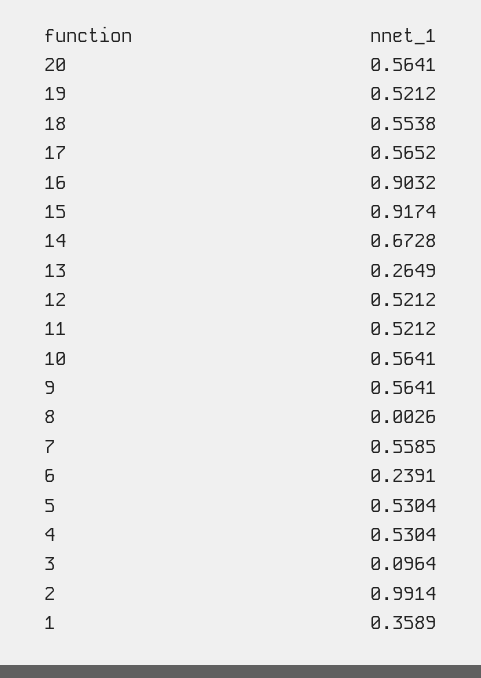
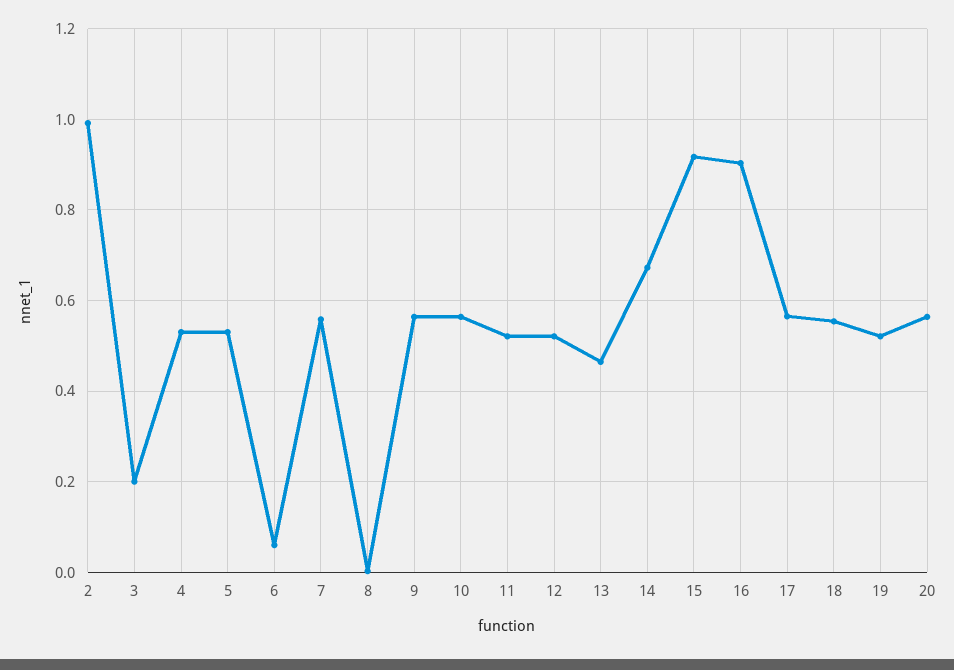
13: 0.2649 -> 0.46
6: 0.2391 -> 0.06
3: 0.0964 -> 0.2
1: 0.3589 -> none

